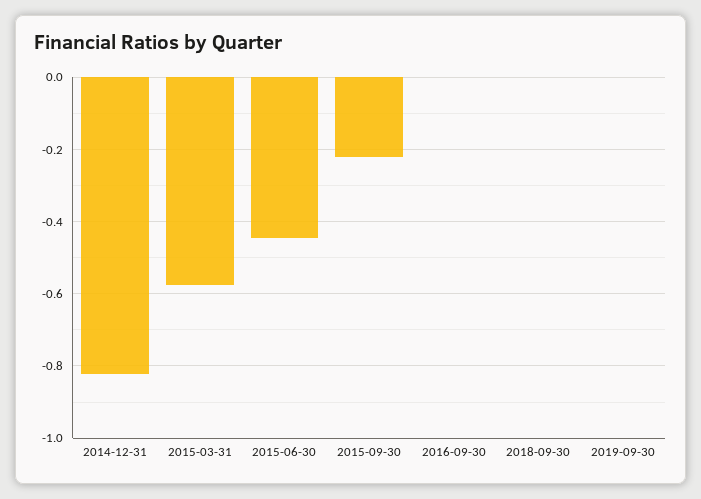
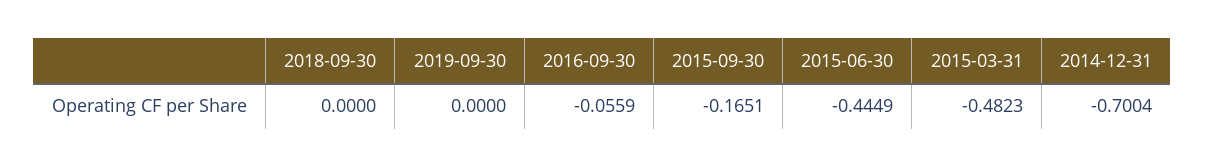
2014-12-31: -0.82 -> -0.7004
2015-03-31: -0.58 -> -0.4823
2015-09-30: -0.22 -> -0.1651
2016-09-30: 0 -> -0.0559

